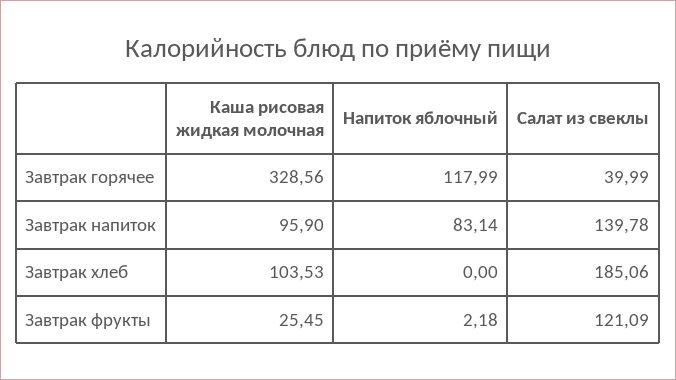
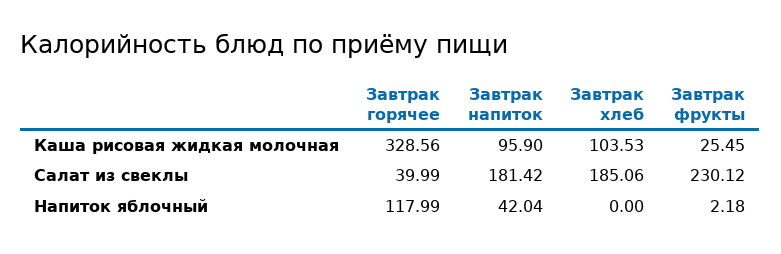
Напиток яблочный, Завтрак напиток: 83.14 -> 42.04
Салат из свеклы, Завтрак напиток: 139.78 -> 181.42
Салат из свеклы, Завтрак фрукты: 121.09 -> 230.12

